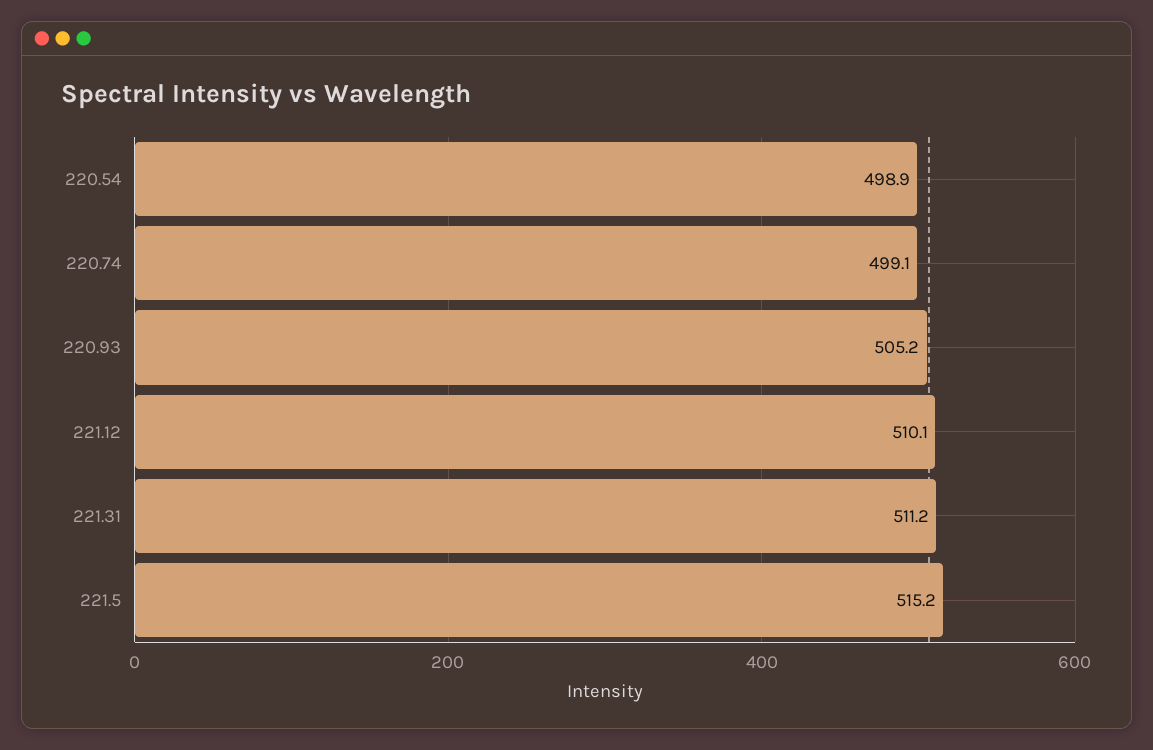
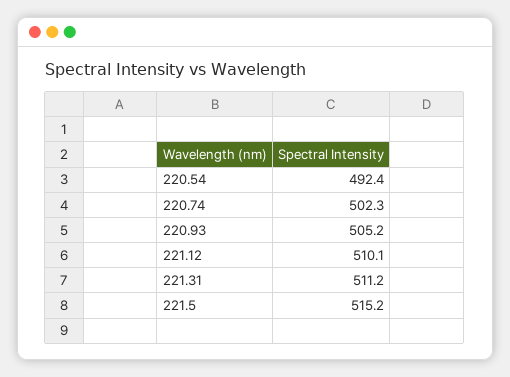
220.54: 498.9 -> 492.4
220.74: 499.1 -> 502.3

